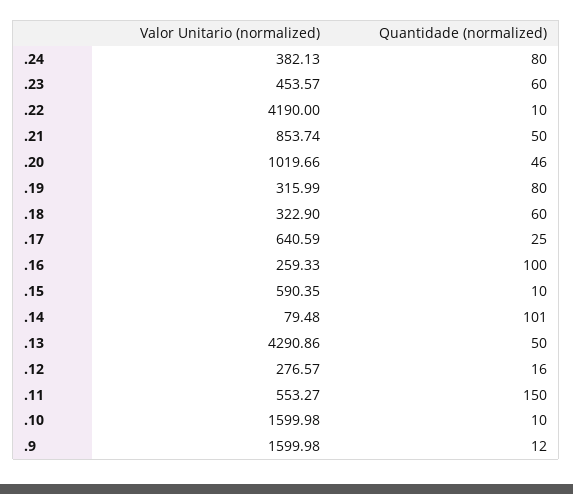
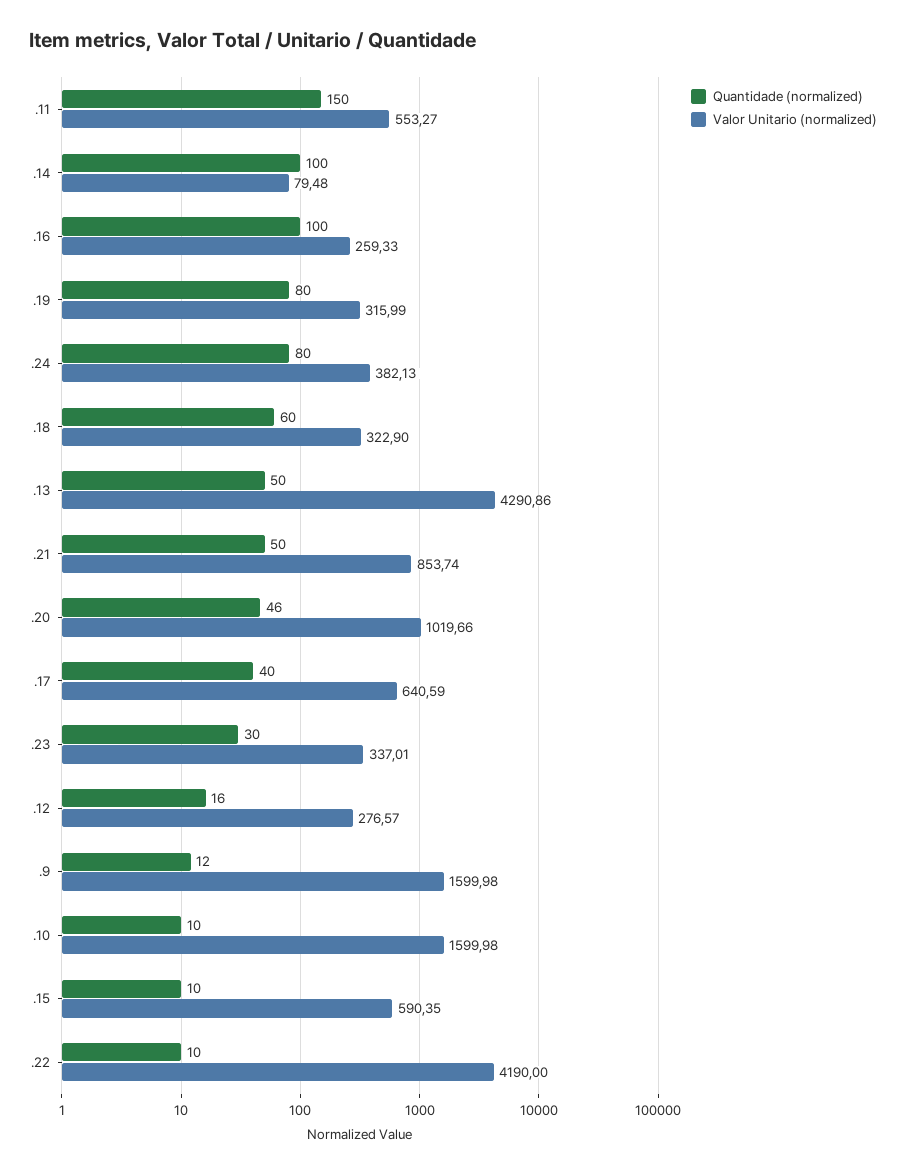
Valor Unitario (normalized), .23: 453.57 -> 337.01
Quantidade (normalized), .23: 60 -> 30
Quantidade (normalized), .17: 25 -> 40
Quantidade (normalized), .14: 101 -> 100

